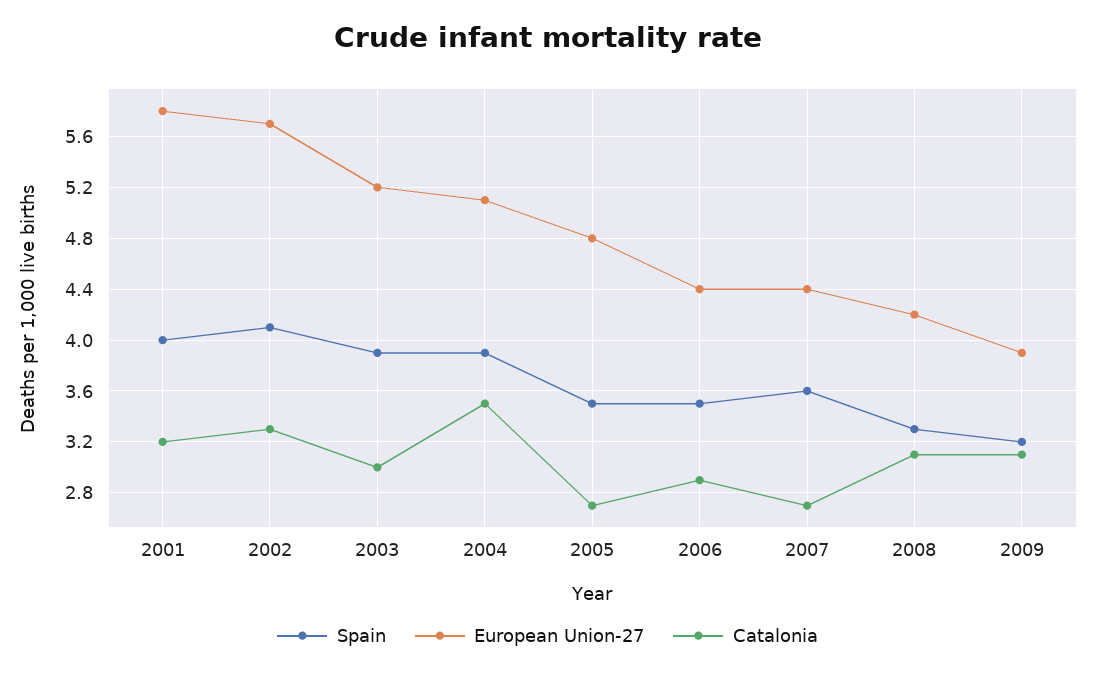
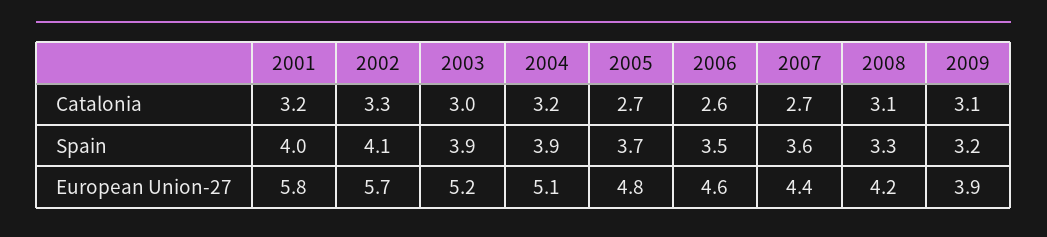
Catalonia, 2004: 3.5 -> 3.2
Spain, 2005: 3.5 -> 3.7
European Union-27, 2006: 4.4 -> 4.6
Catalonia, 2006: 2.9 -> 2.6

